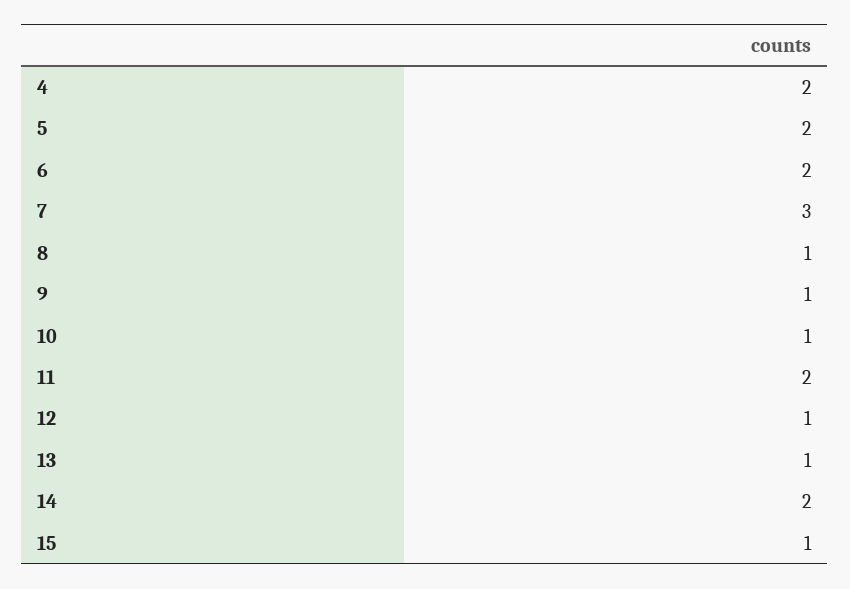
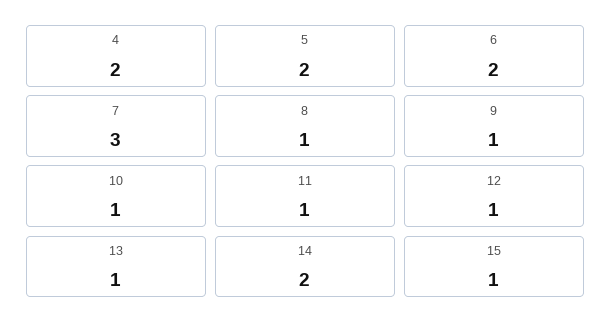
11: 2 -> 1

